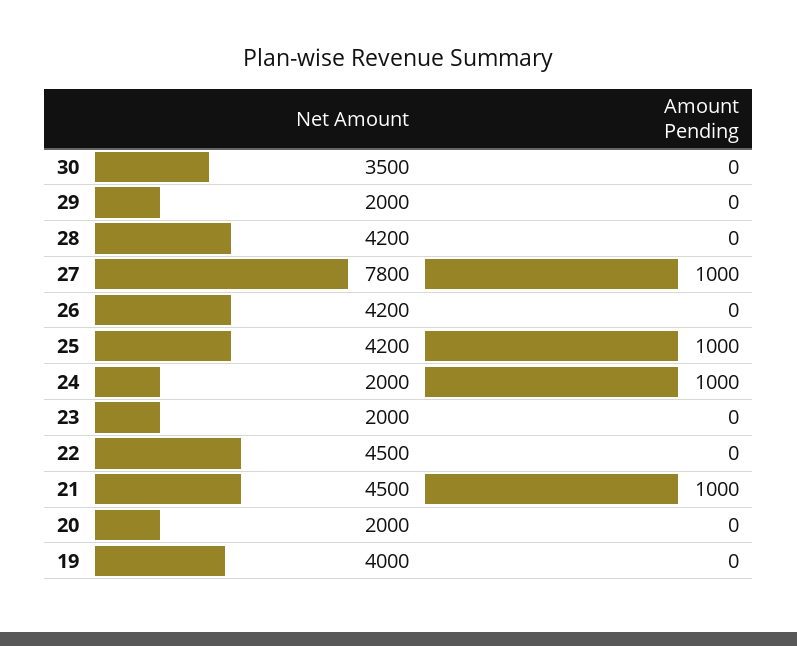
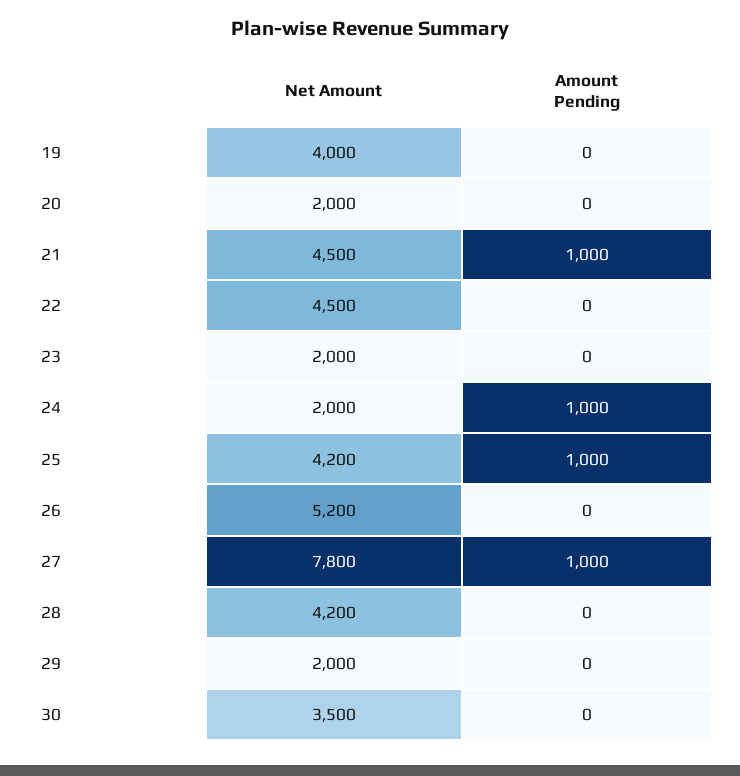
Net Amount, 26: 4200 -> 5200

